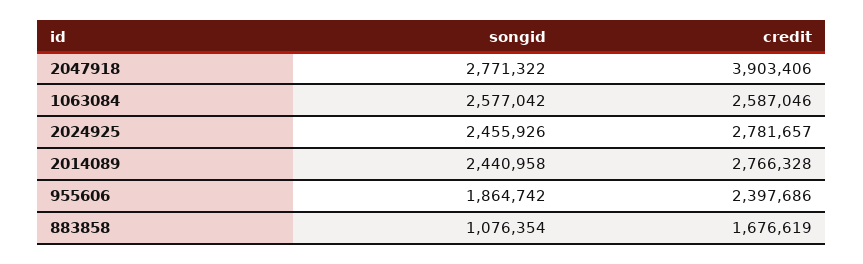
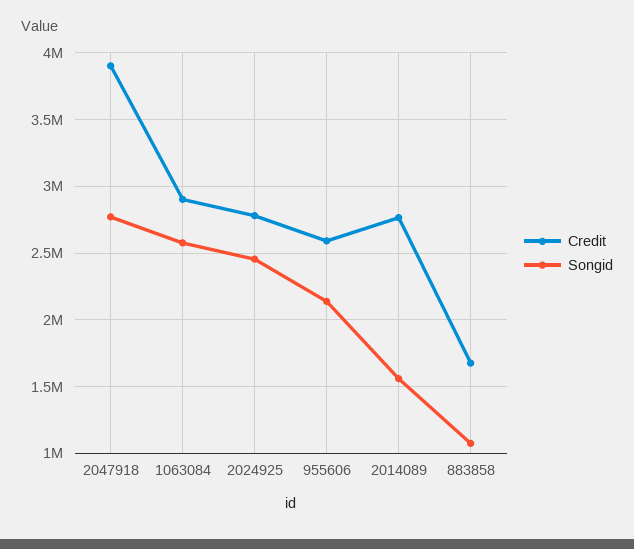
credit, 1063084: 2587046 -> 2900000
songid, 2014089: 2440958 -> 1550000
songid, 955606: 1864742 -> 2150000
credit, 955606: 2397686 -> 2600000

